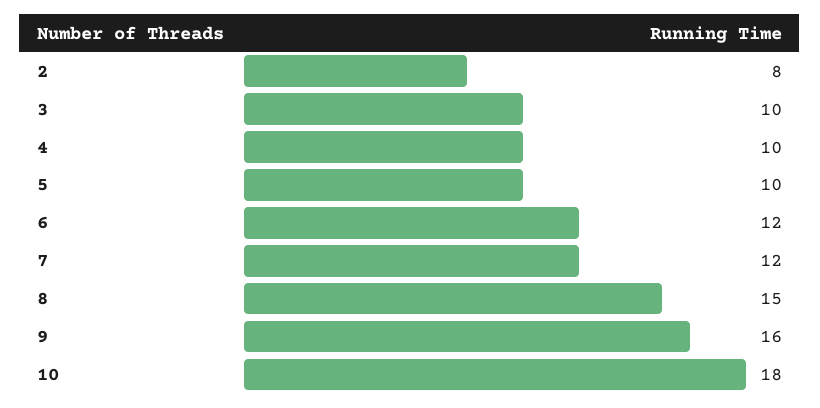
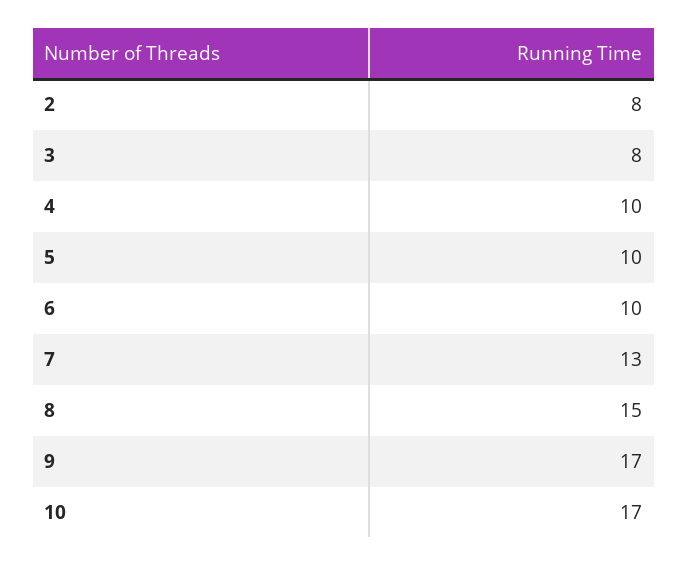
3: 10 -> 8
6: 12 -> 10
7: 12 -> 13
9: 16 -> 17
10: 18 -> 17

